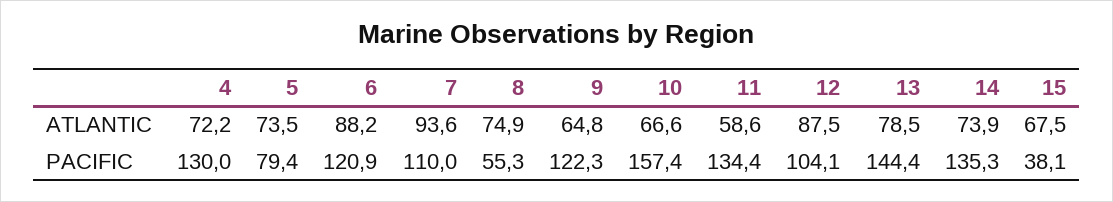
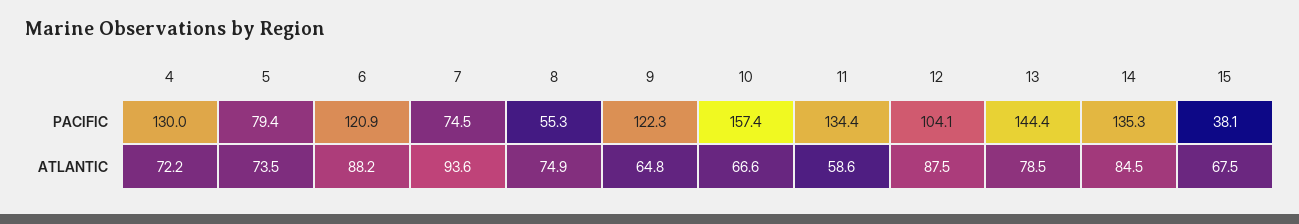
14, ATLANTIC: 73.9 -> 84.5
7, PACIFIC: 110 -> 74.5

